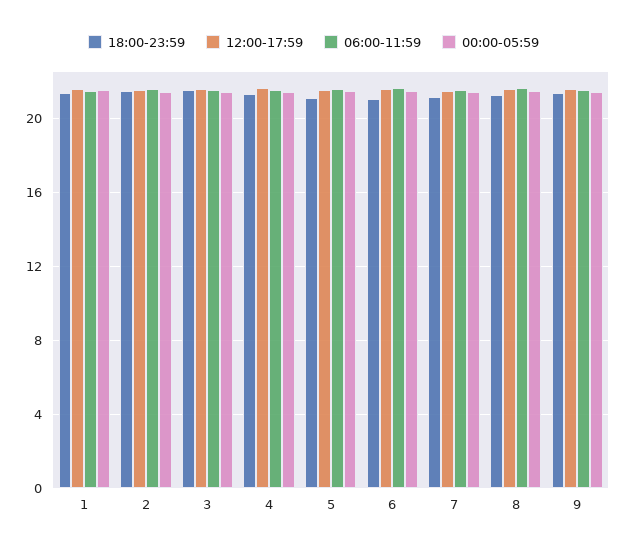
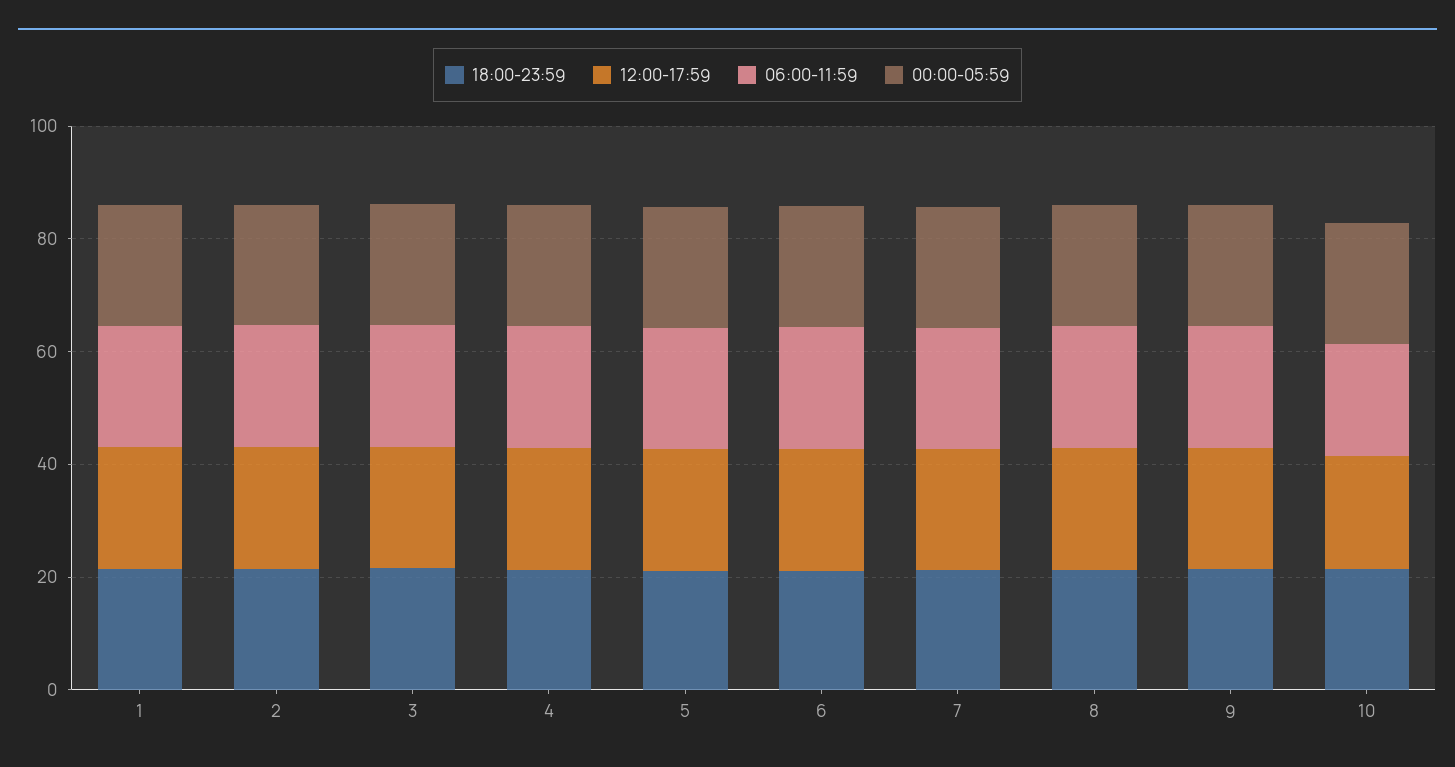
18:00-23:59, 10: none -> 20
12:00-17:59, 10: none -> 20
06:00-11:59, 10: none -> 20
00:00-05:59, 10: none -> 20

